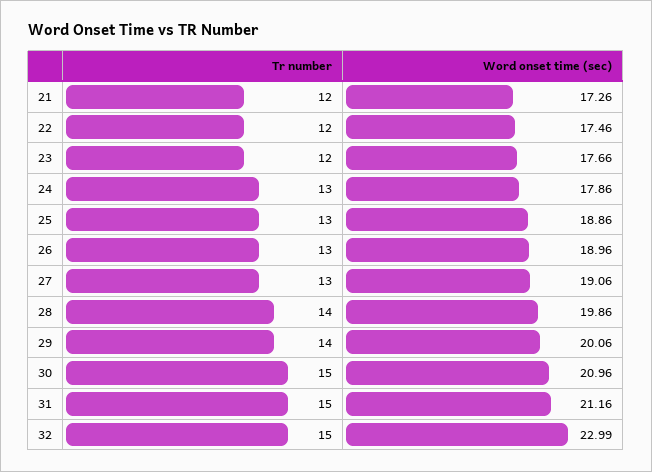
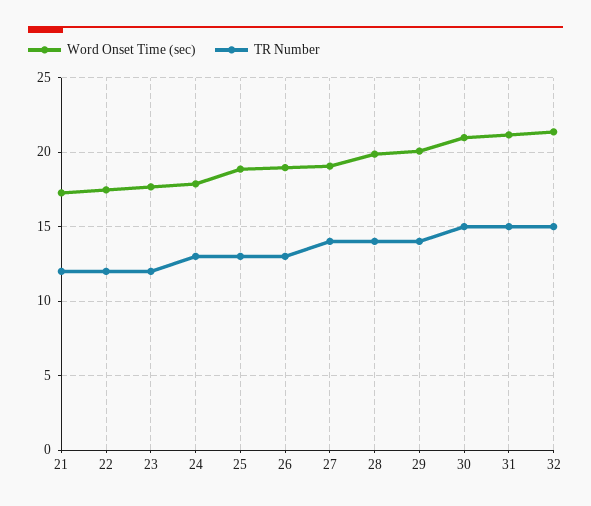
Tr number, 27: 13 -> 14
Word onset time (sec), 32: 22.99 -> 21.5

